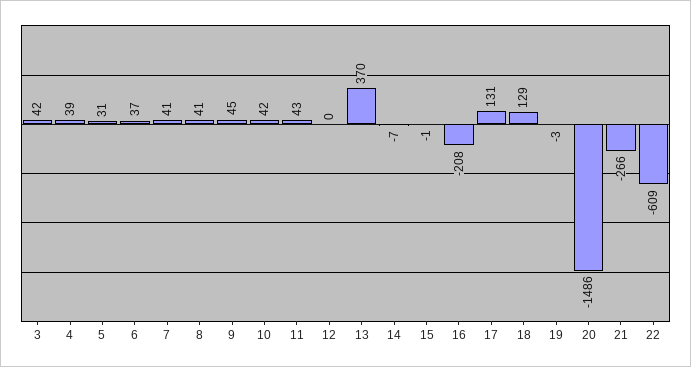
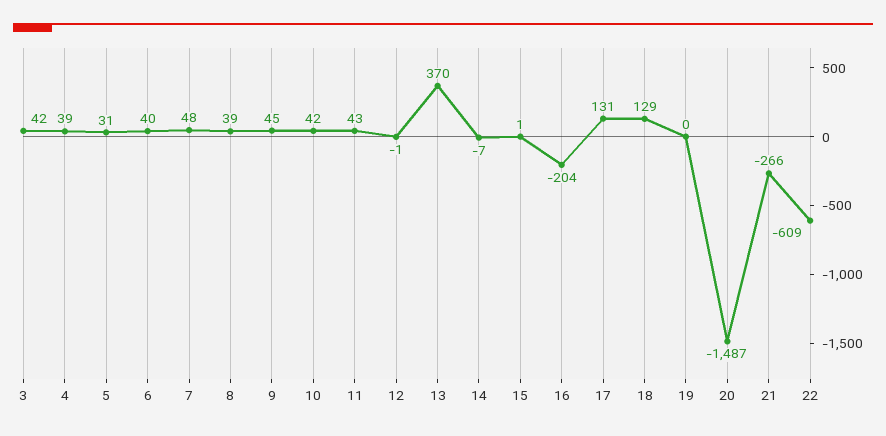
6: 37 -> 40
7: 41 -> 48
8: 41 -> 39
12: 0 -> -1
15: -1 -> 1
16: -208 -> -204
19: -3 -> 0
20: -1486 -> -1487

